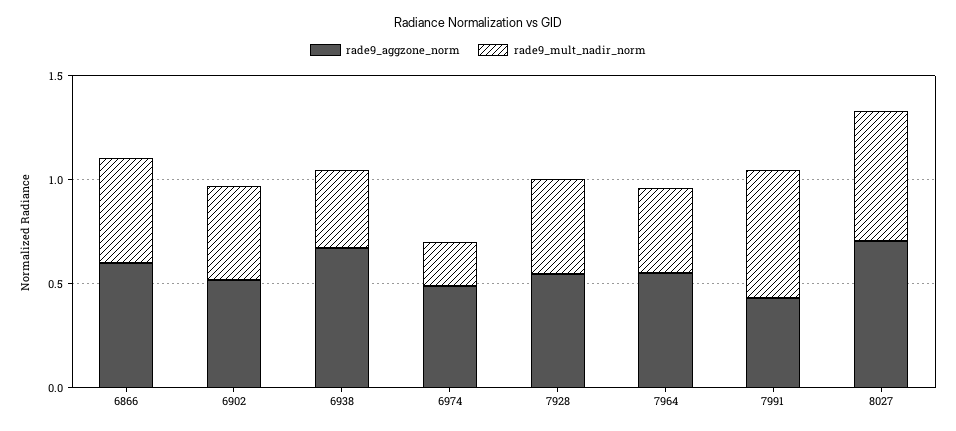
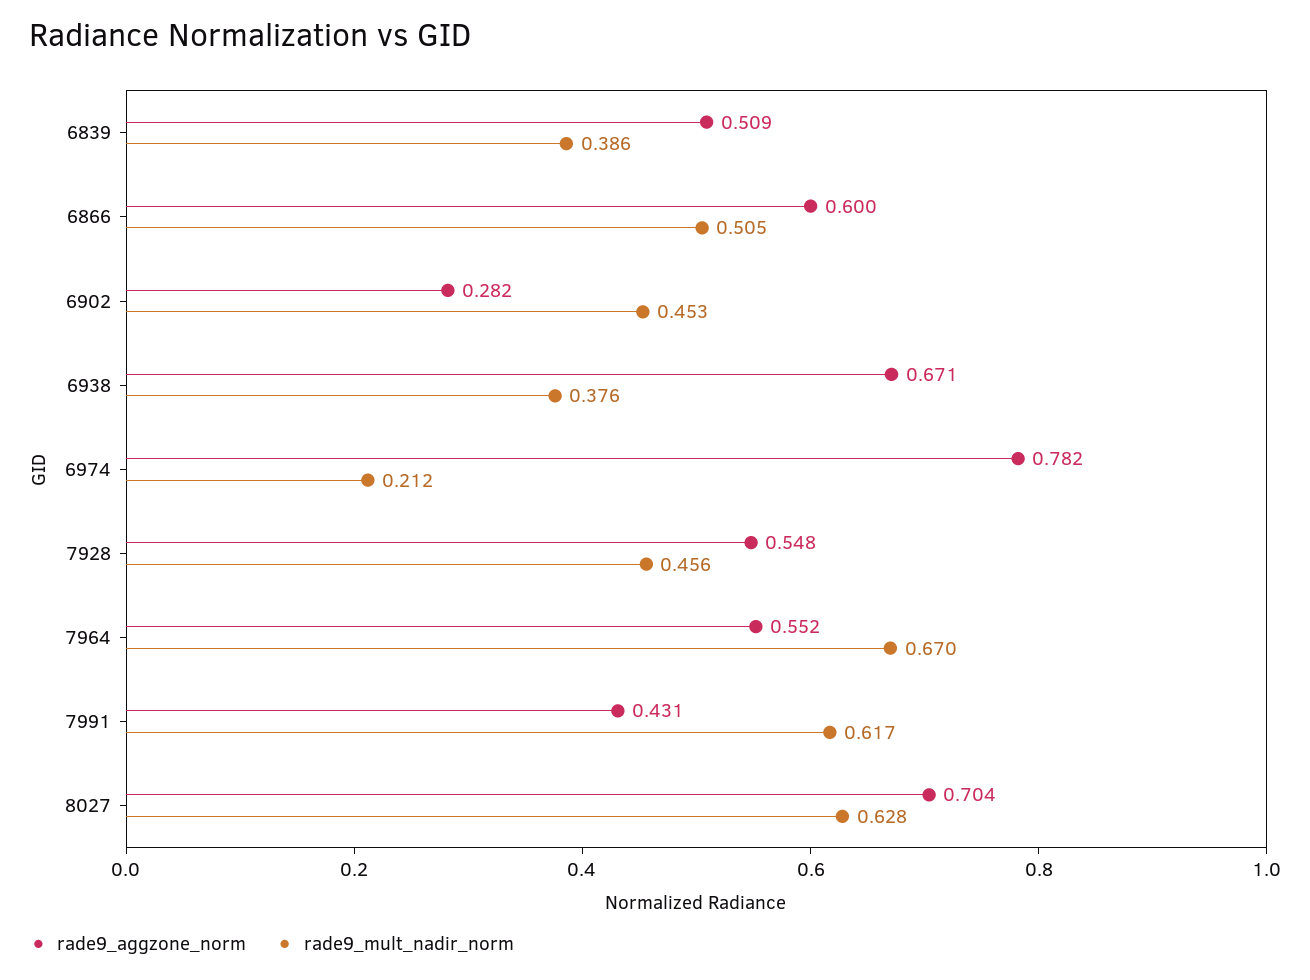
rade9_aggzone_norm, 6902: 0.5 -> 0.282
rade9_aggzone_norm, 6974: 0.5 -> 0.782
rade9_mult_nadir_norm, 7964: 0.4 -> 0.67
rade9_aggzone_norm, 6839: none -> 0.509
rade9_mult_nadir_norm, 6839: none -> 0.386

